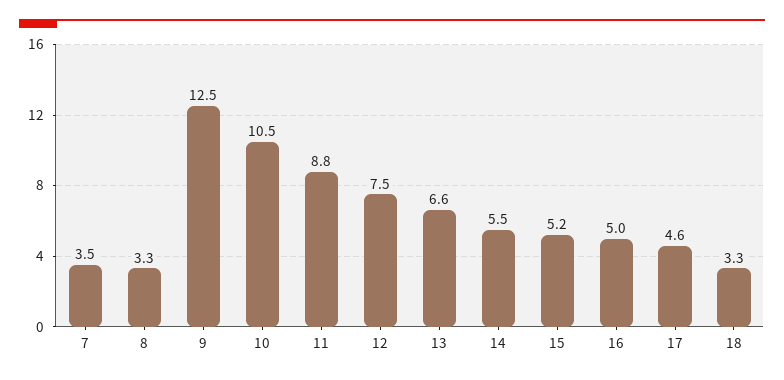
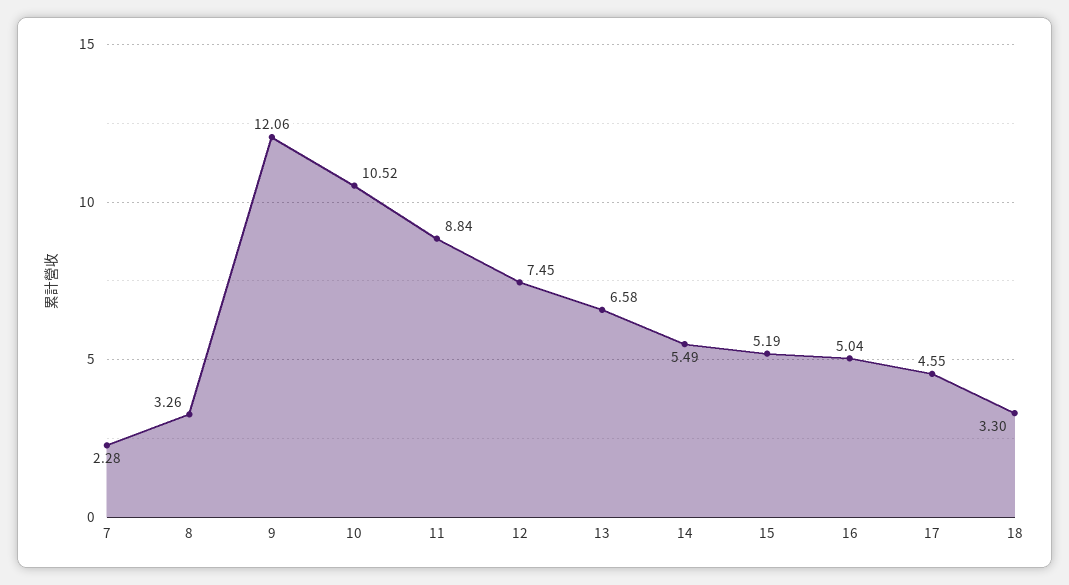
7: 3.5 -> 2.28
9: 12.5 -> 12.06

